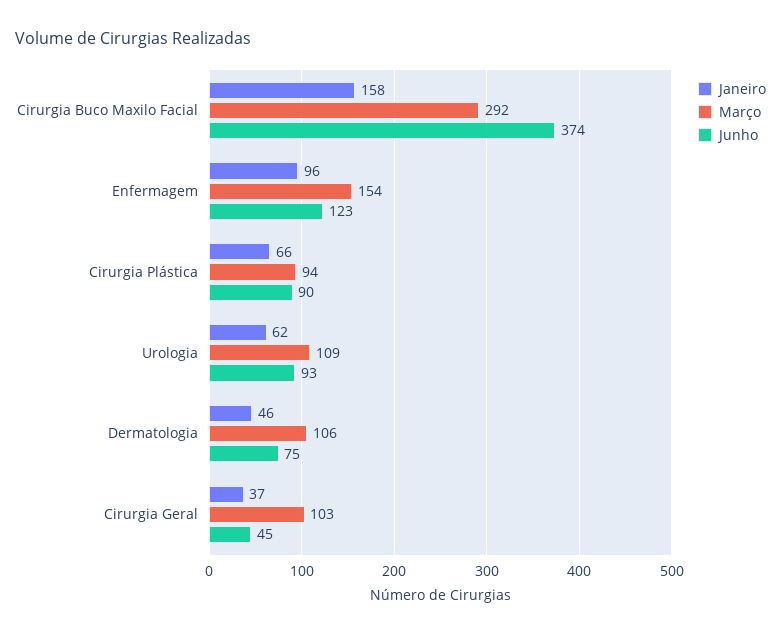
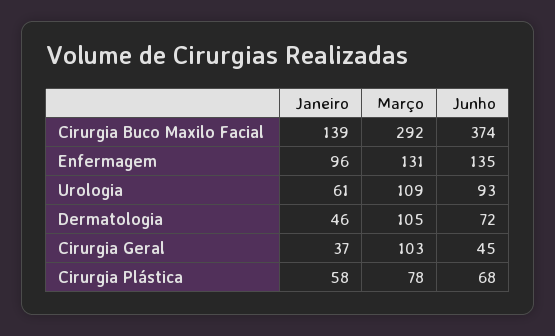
Janeiro, Cirurgia Buco Maxilo Facial: 158 -> 139
Março, Enfermagem: 154 -> 131
Junho, Enfermagem: 123 -> 135
Janeiro, Cirurgia Plástica: 66 -> 58
Março, Cirurgia Plástica: 94 -> 78
Junho, Cirurgia Plástica: 90 -> 68
Janeiro, Urologia: 62 -> 61
Março, Dermatologia: 106 -> 105
Junho, Dermatologia: 75 -> 72

